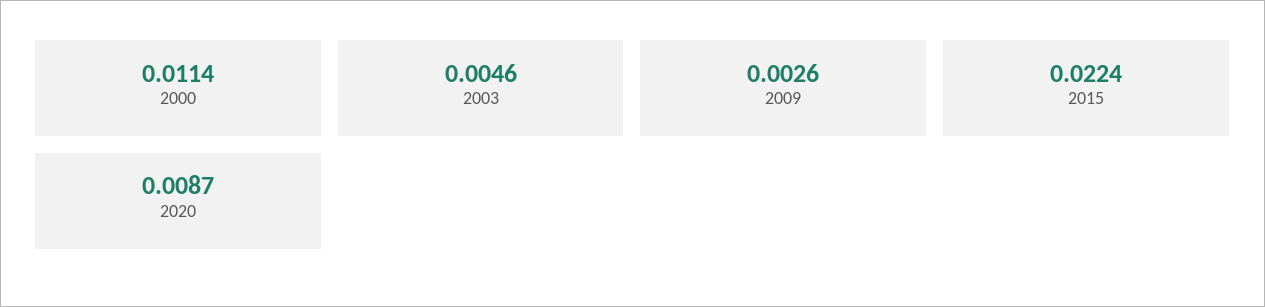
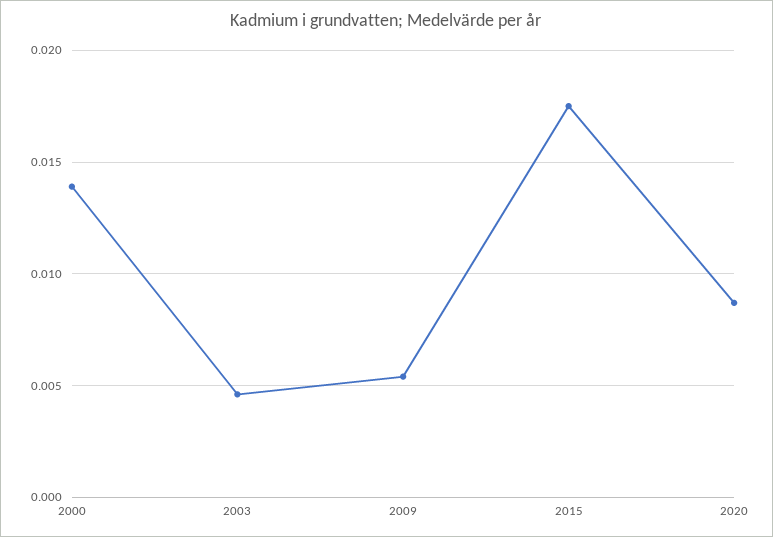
2000: 0.0114 -> 0.014
2009: 0.0026 -> 0.0055
2015: 0.0224 -> 0.0175

